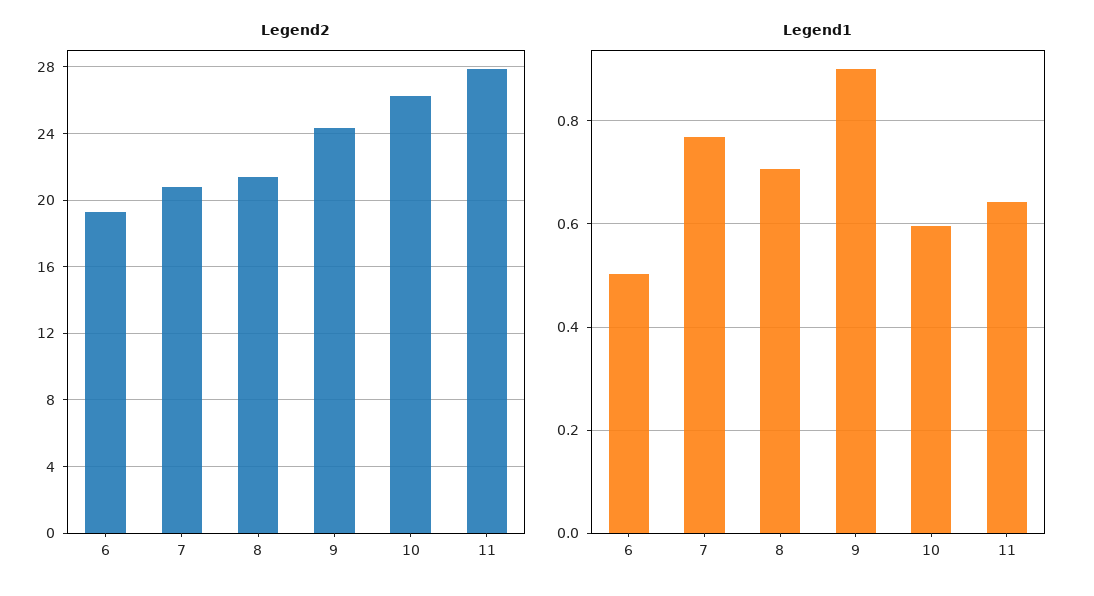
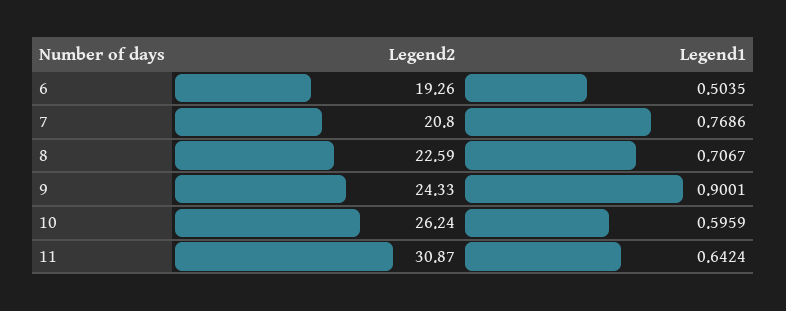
Legend2, 8: 21.5 -> 22.59
Legend2, 11: 28 -> 30.87

